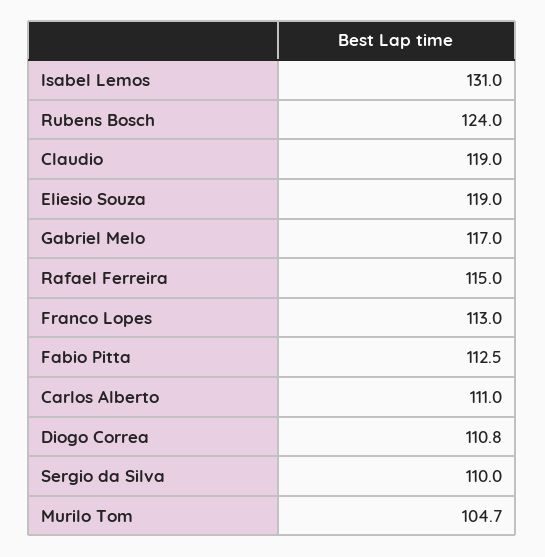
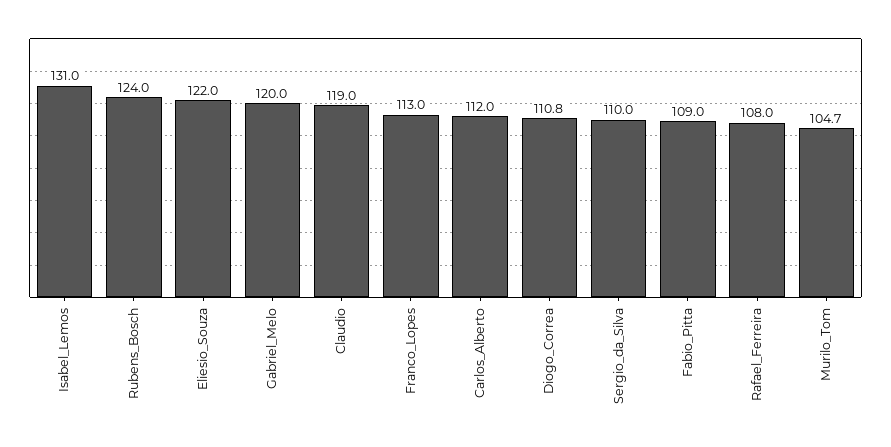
Eliesio Souza: 119 -> 122
Gabriel Melo: 117 -> 120
Rafael Ferreira: 115 -> 108
Fabio Pitta: 112.5 -> 109
Carlos Alberto: 111 -> 112

